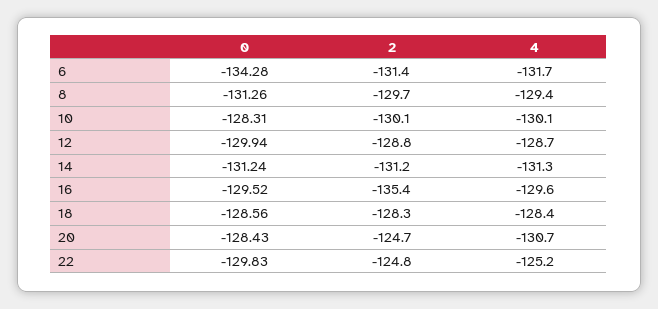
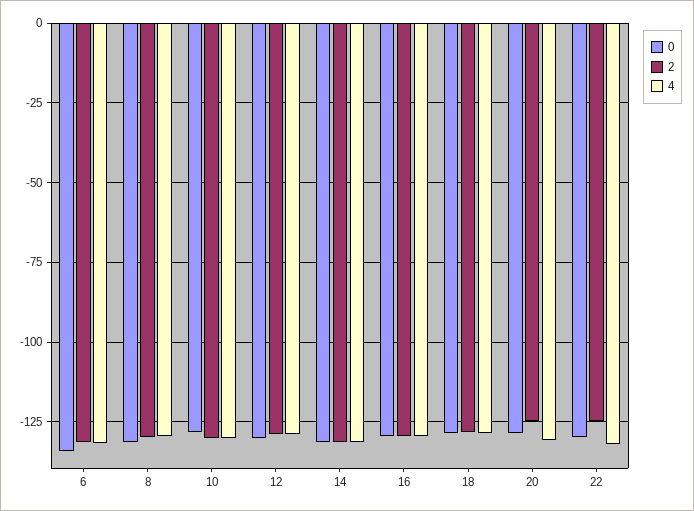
2, 16: -135.4 -> -130
4, 22: -125.2 -> -132.5

